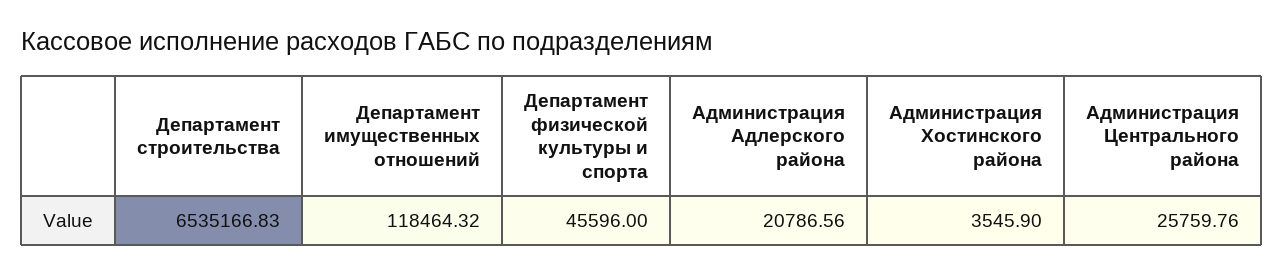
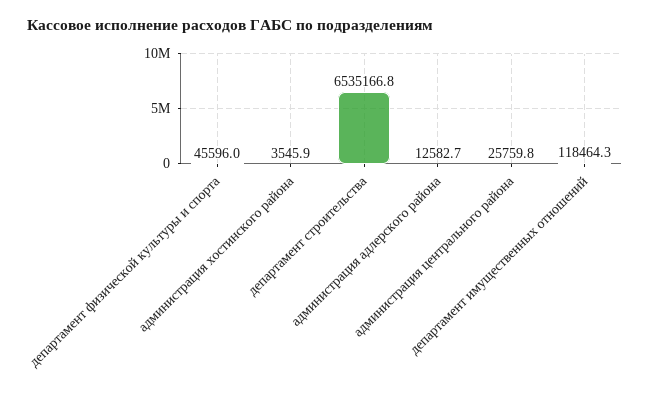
Администрация Адлерского района: 20786.56 -> 12582.7

